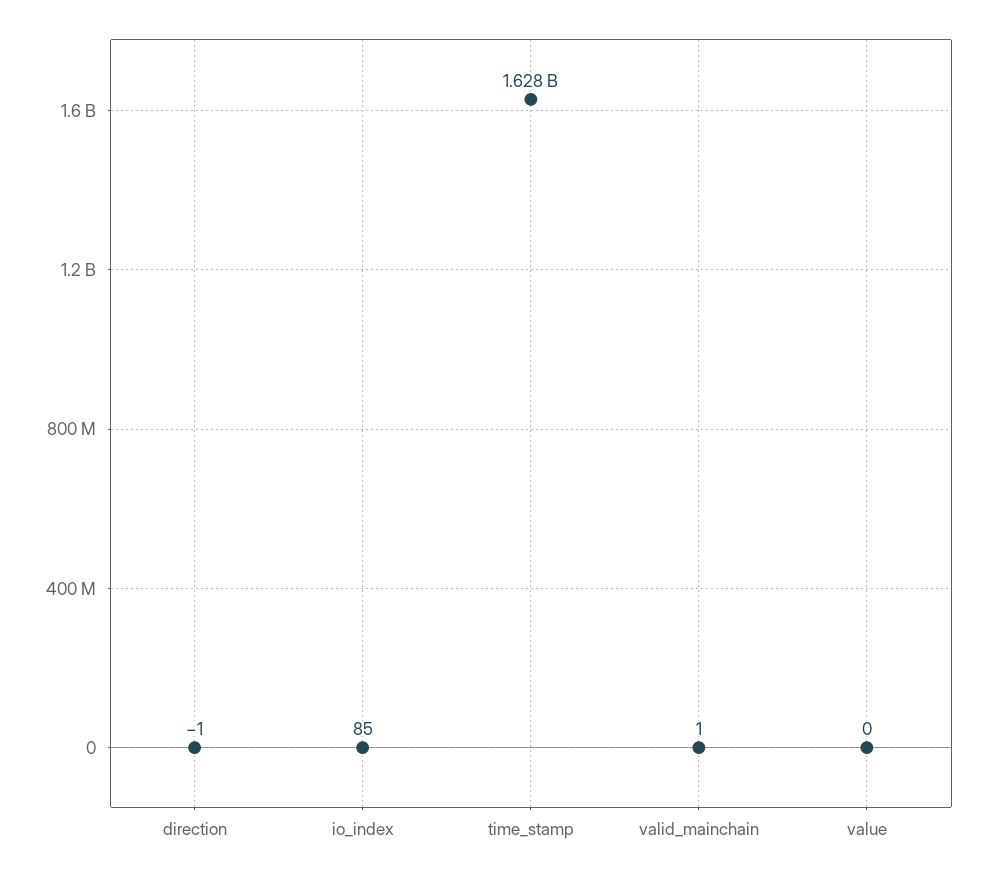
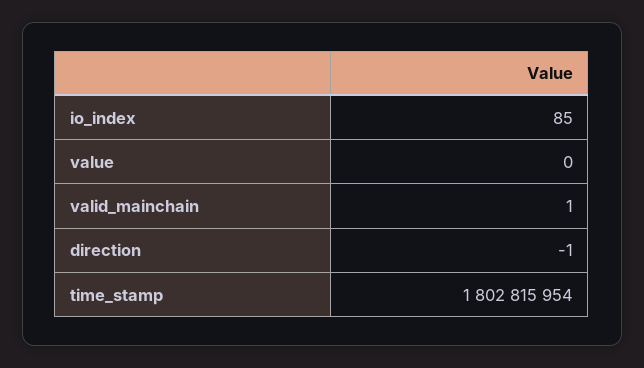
time_stamp: 1628000000 -> 1802815954

